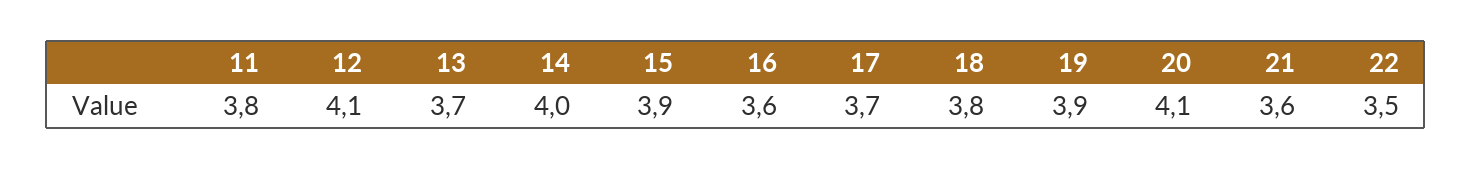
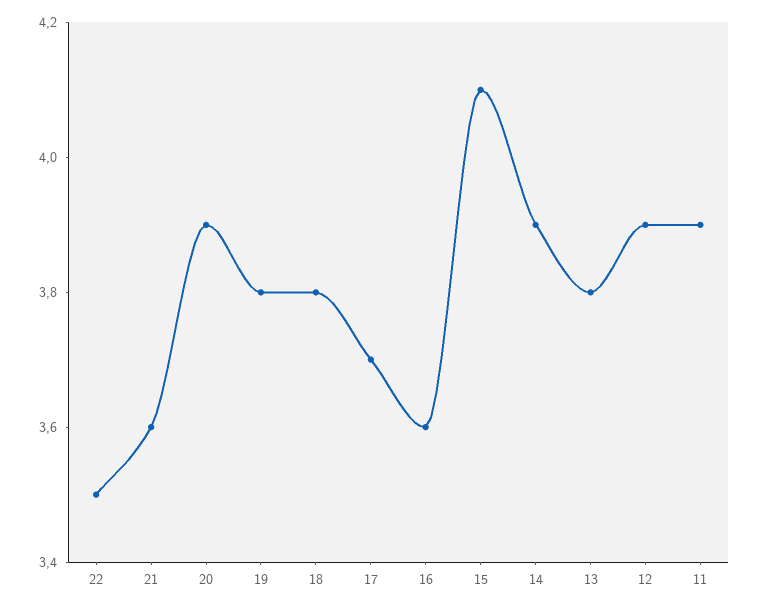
11: 3.8 -> 3.9
12: 4.1 -> 3.9
13: 3.7 -> 3.8
14: 4 -> 3.9
15: 3.9 -> 4.1
19: 3.9 -> 3.8
20: 4.1 -> 3.9

